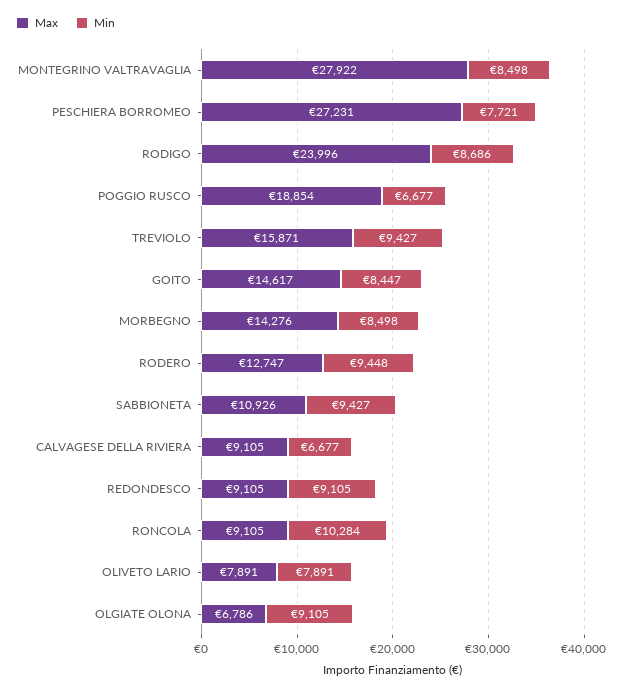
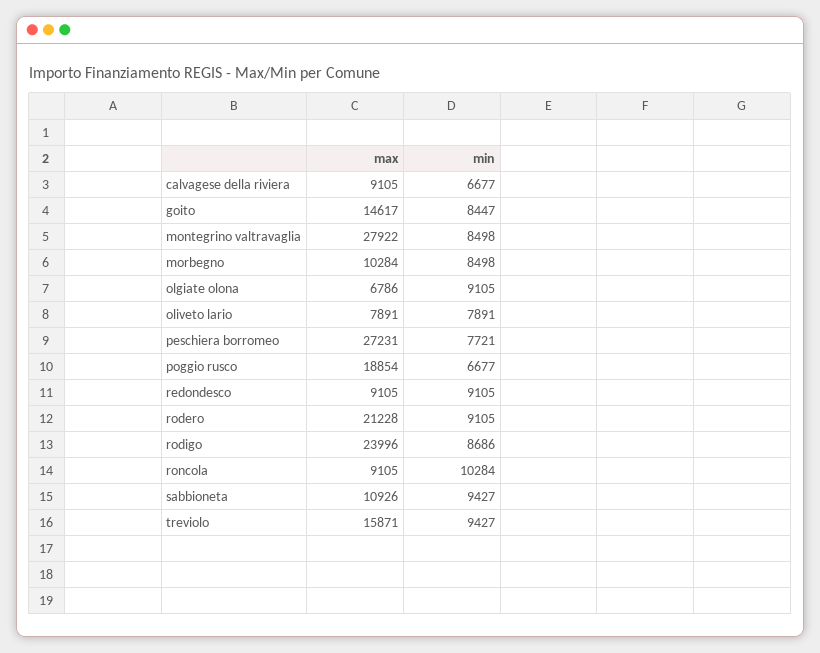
Max, MORBEGNO: 14276 -> 10284
Max, RODERO: 12747 -> 21228
Min, RODERO: 9448 -> 9105

